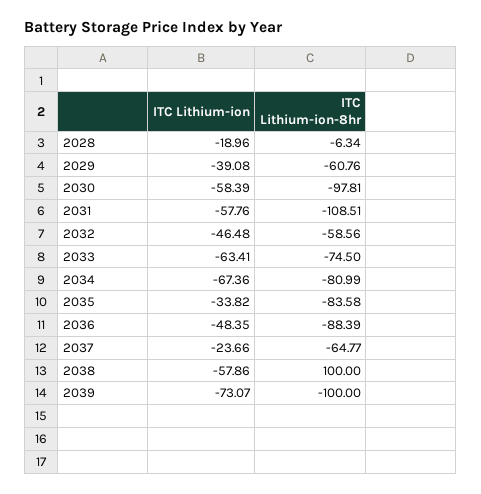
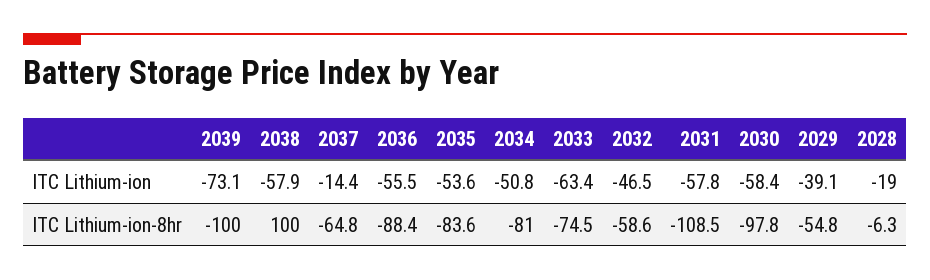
ITC Lithium-ion-8hr, 2029: -60.76 -> -54.8
ITC Lithium-ion, 2034: -67.36 -> -50.8
ITC Lithium-ion, 2035: -33.82 -> -53.6
ITC Lithium-ion, 2036: -48.35 -> -55.5
ITC Lithium-ion, 2037: -23.66 -> -14.4

